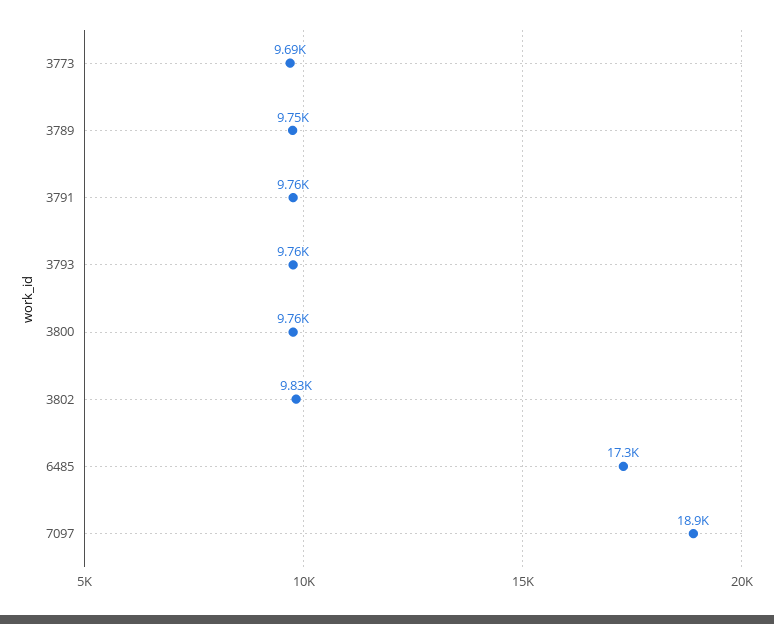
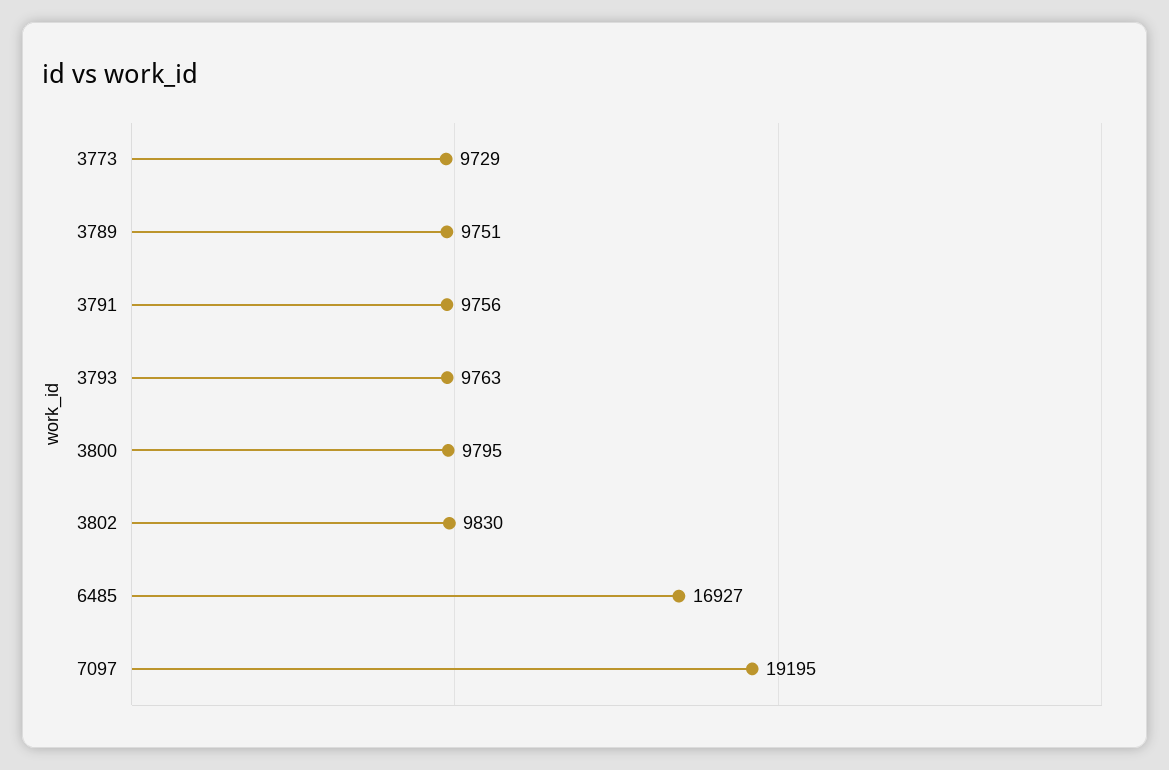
3773: 9690 -> 9729
3800: 9760 -> 9795
6485: 17300 -> 16927
7097: 18900 -> 19195

